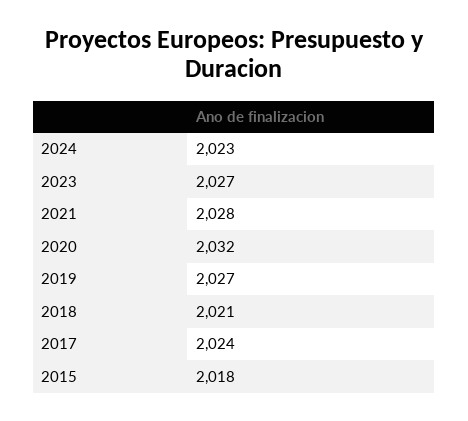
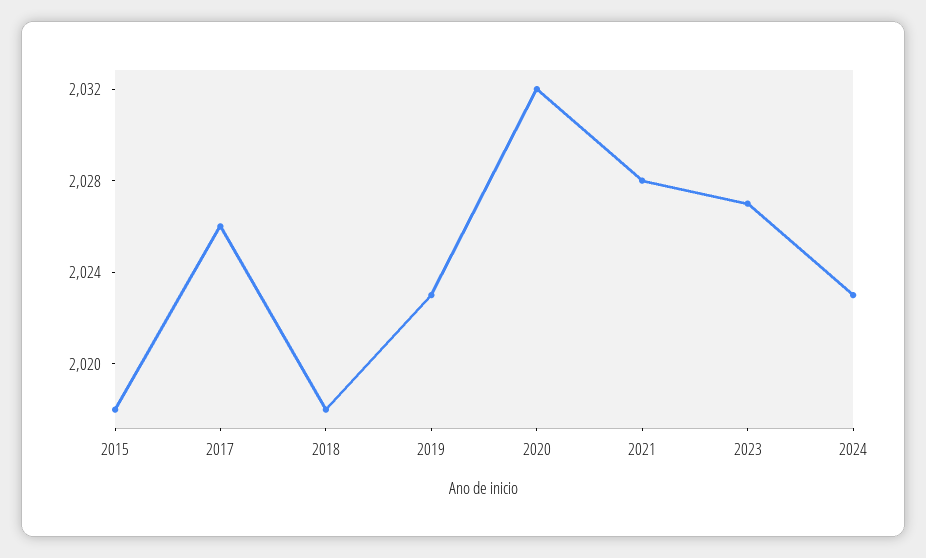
2019: 2027 -> 2023
2018: 2021 -> 2018
2017: 2024 -> 2026

